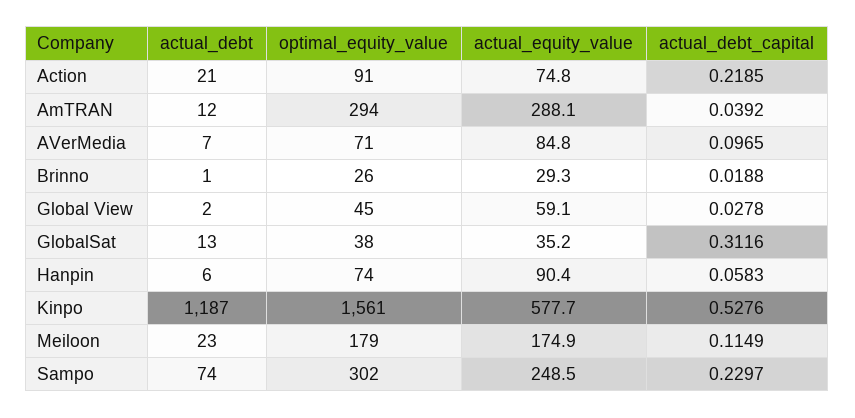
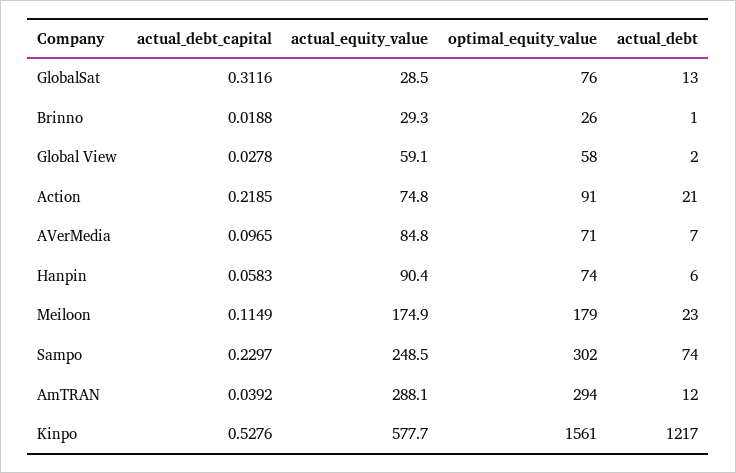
optimal_equity_value, Global View: 45 -> 58
optimal_equity_value, GlobalSat: 38 -> 76
actual_equity_value, GlobalSat: 35.2 -> 28.5
actual_debt, Kinpo: 1187 -> 1217

